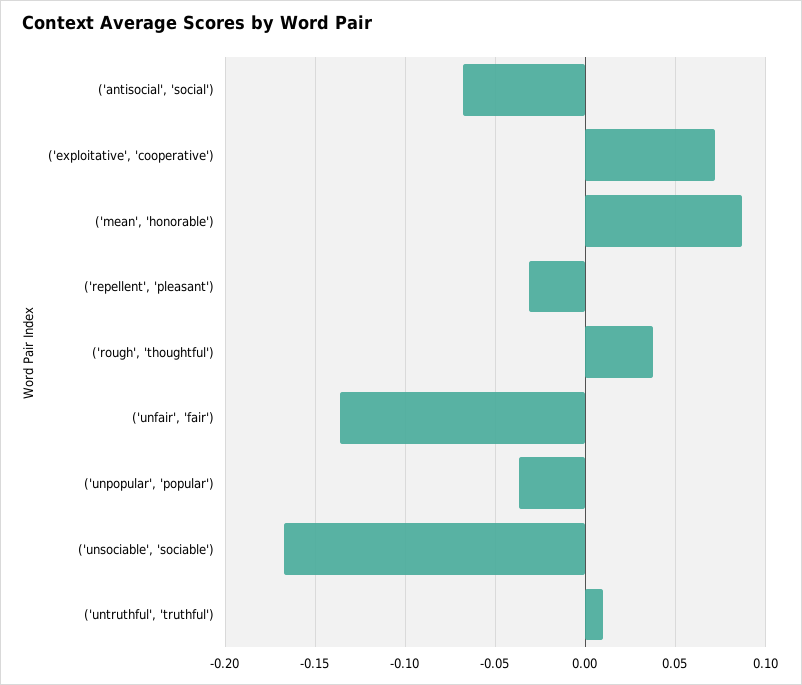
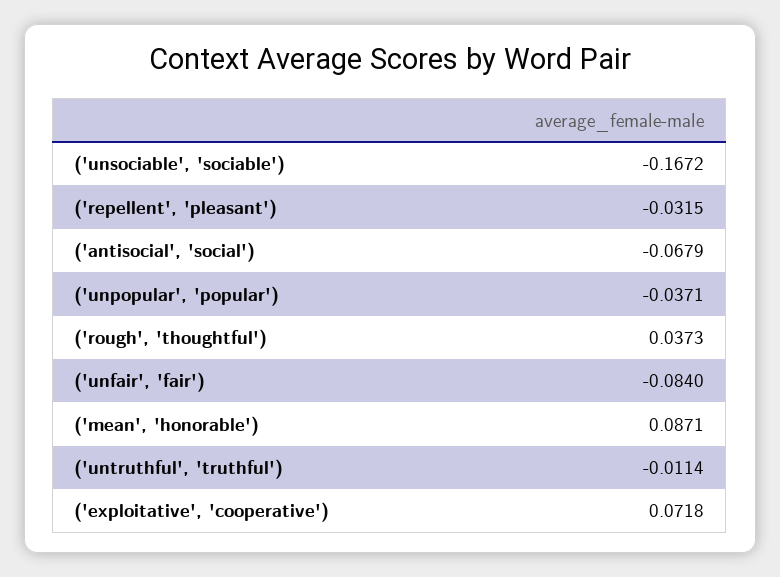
('unfair', 'fair'): -0.135 -> -0.084
('untruthful', 'truthful'): 0.01 -> -0.0114

